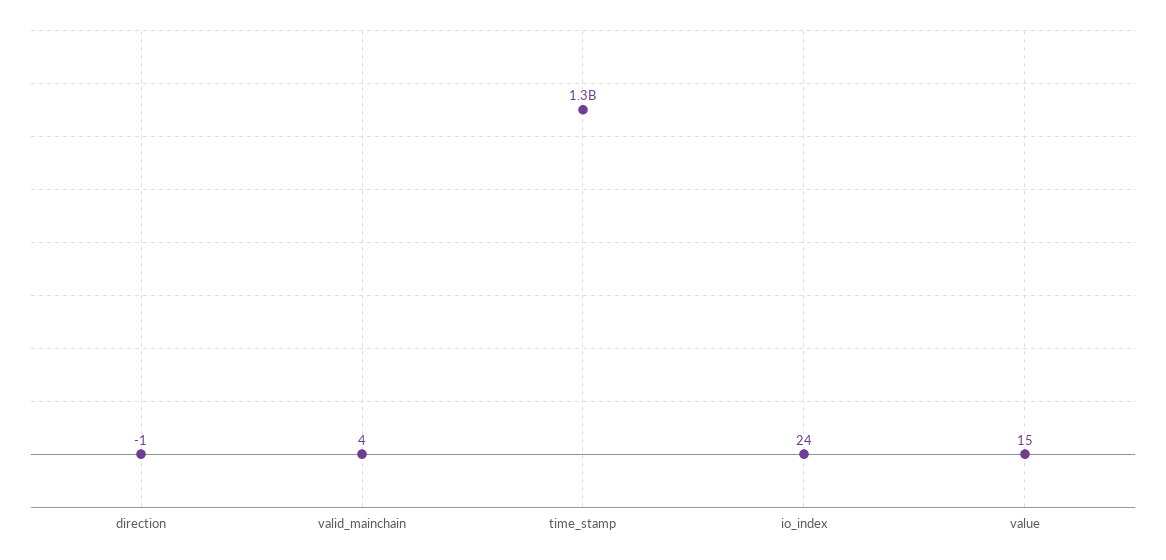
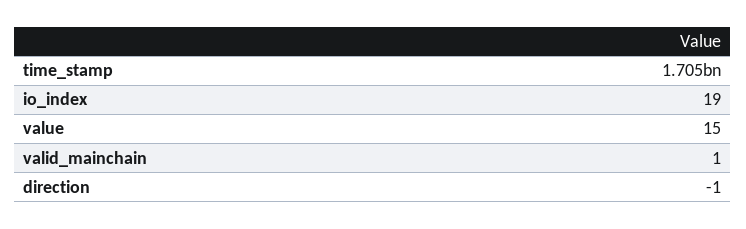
valid_mainchain: 4 -> 1
time_stamp: 1300000000 -> 1705000000
io_index: 24 -> 19

